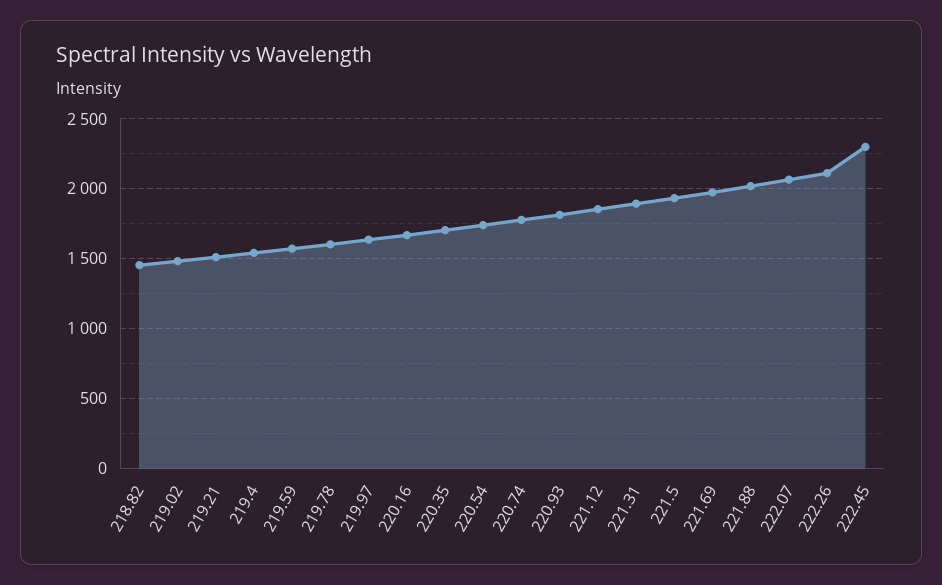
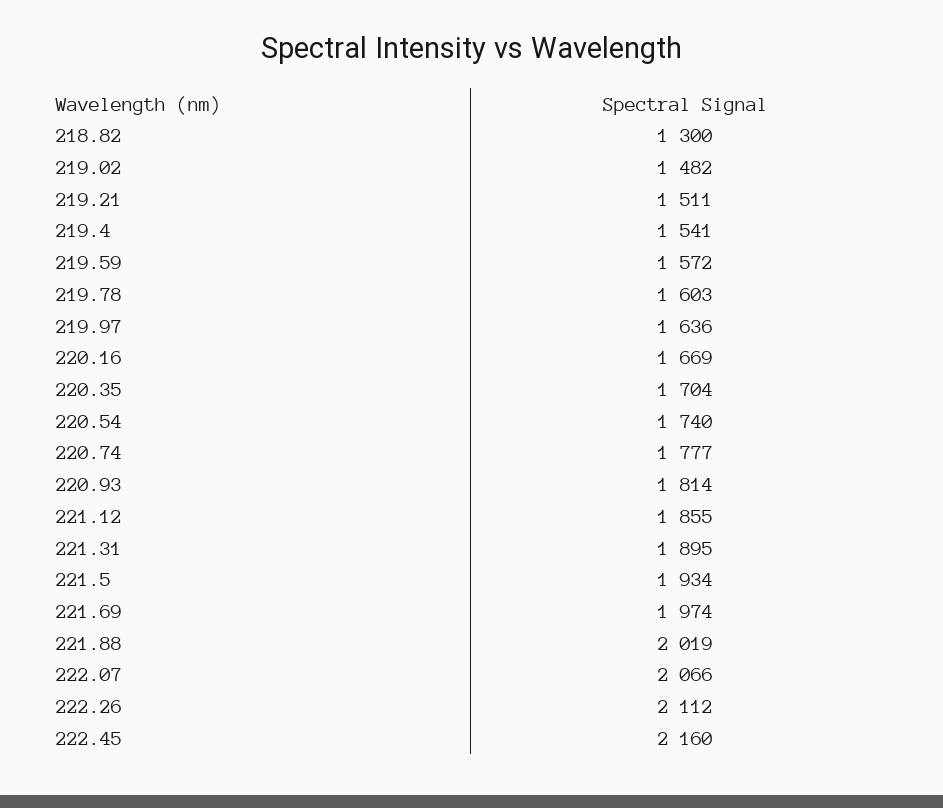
218.82: 1450 -> 1300
222.45: 2300 -> 2160

